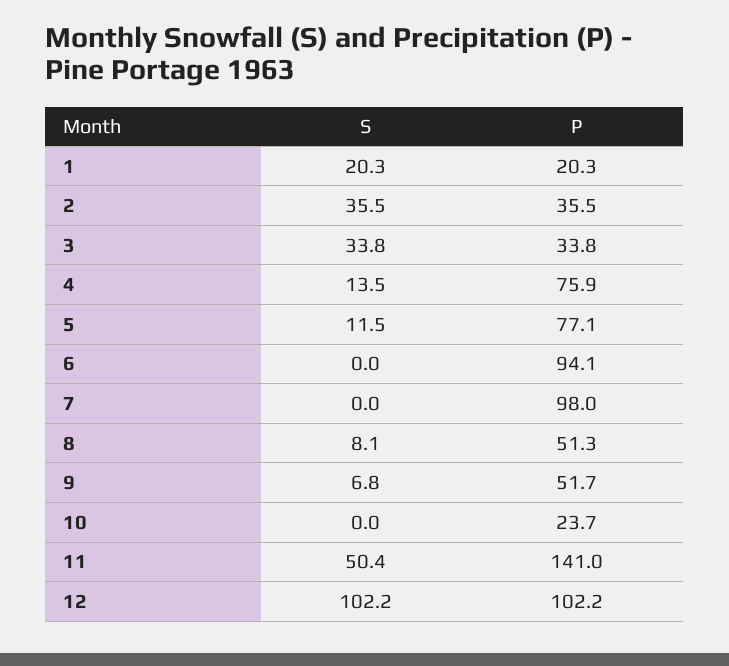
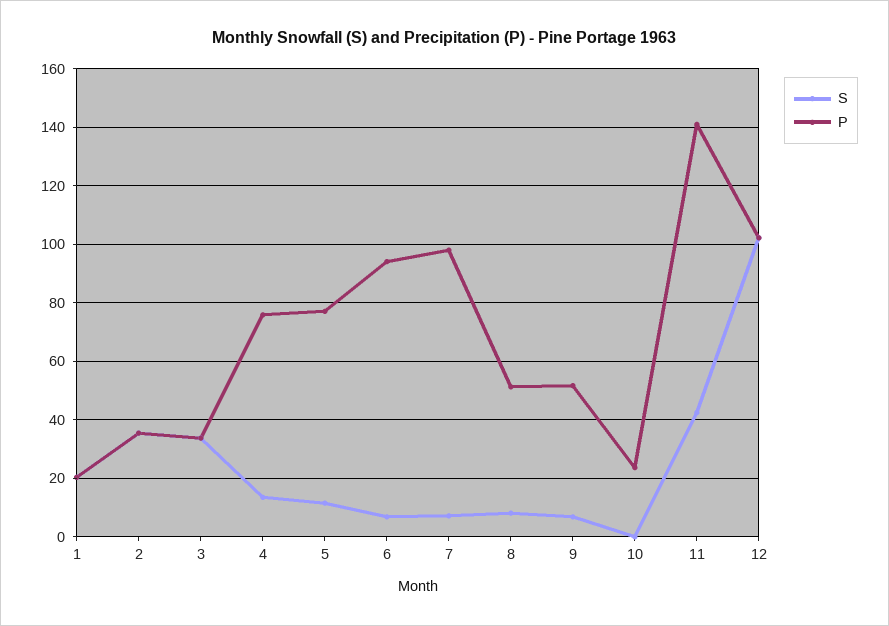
S, 6: 0 -> 7.5
S, 7: 0 -> 7.5
S, 11: 50.4 -> 42.5

